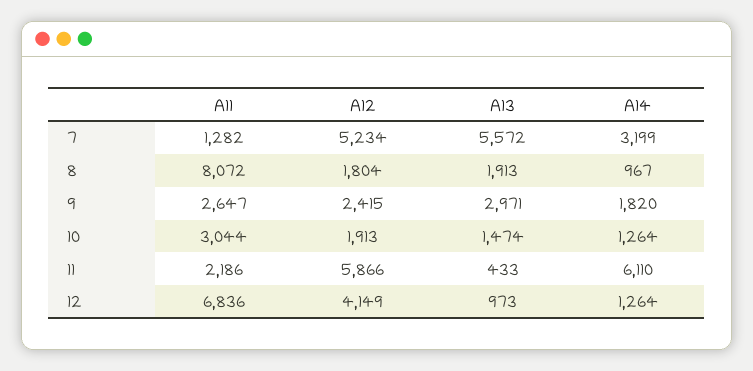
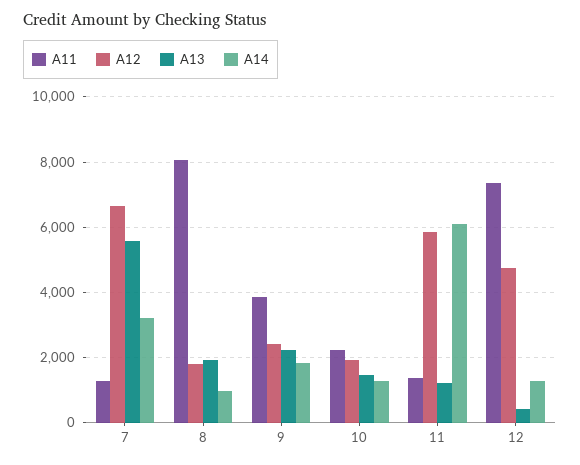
A12, 7: 5234 -> 6600
A11, 9: 2647 -> 3800
A13, 9: 2971 -> 2200
A11, 10: 3044 -> 2200
A11, 11: 2186 -> 1400
A13, 11: 433 -> 1200
A11, 12: 6836 -> 7400
A12, 12: 4149 -> 4800
A13, 12: 973 -> 400

